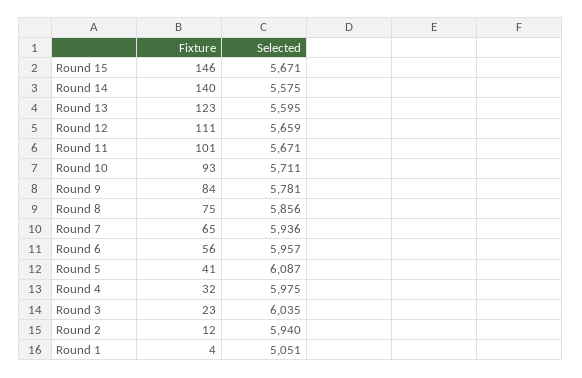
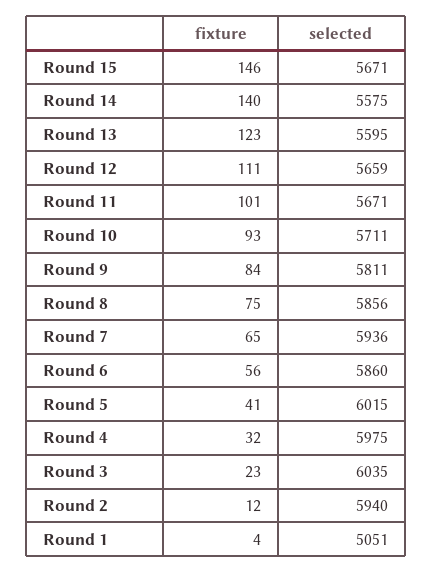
Selected, Round 9: 5781 -> 5811
Selected, Round 6: 5957 -> 5860
Selected, Round 5: 6087 -> 6015

